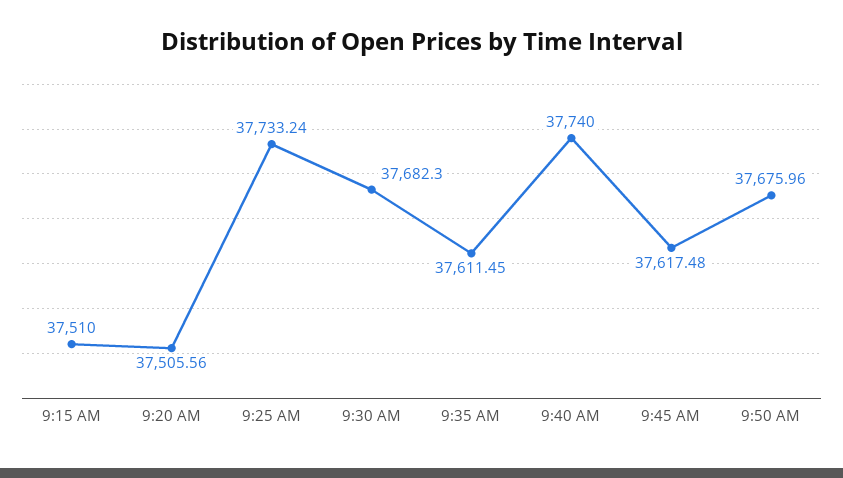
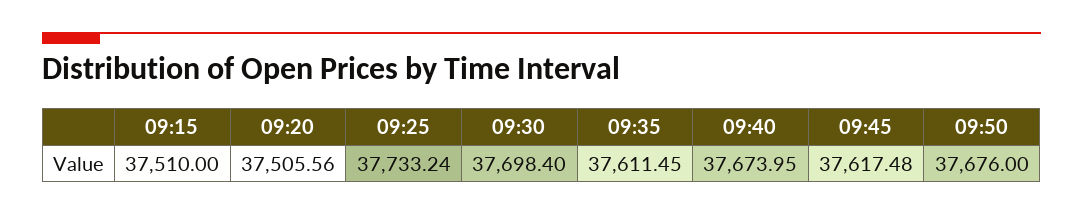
9:30 AM: 37682.3 -> 37698.4
9:40 AM: 37740 -> 37673.95
9:50 AM: 37675.96 -> 37676

